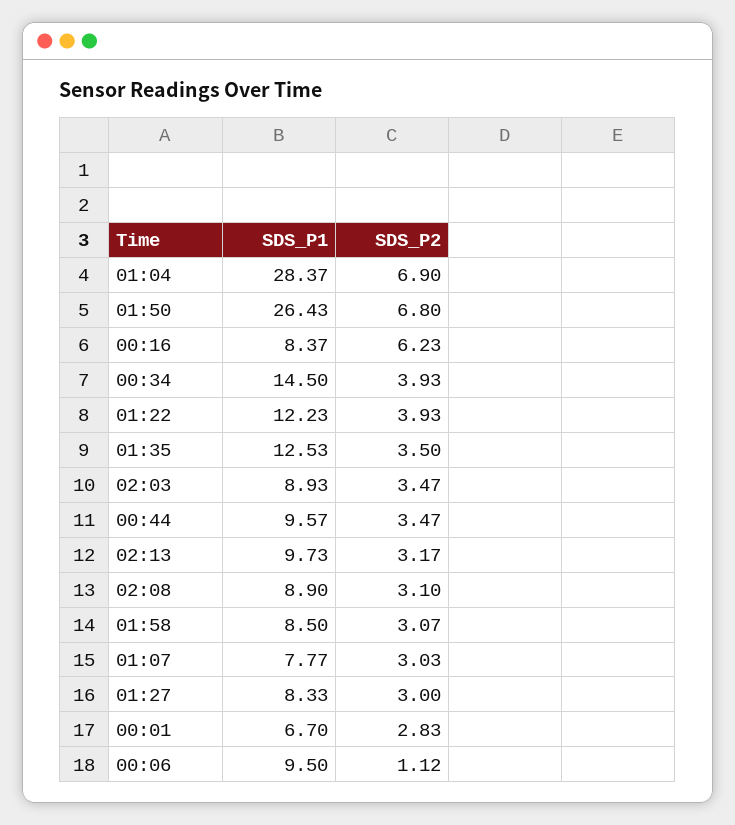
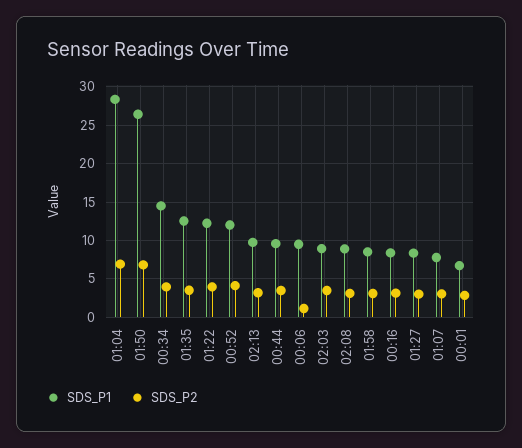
SDS_P2, 00:16: 6.23 -> 3
SDS_P1, 00:52: none -> 12
SDS_P2, 00:52: none -> 4

